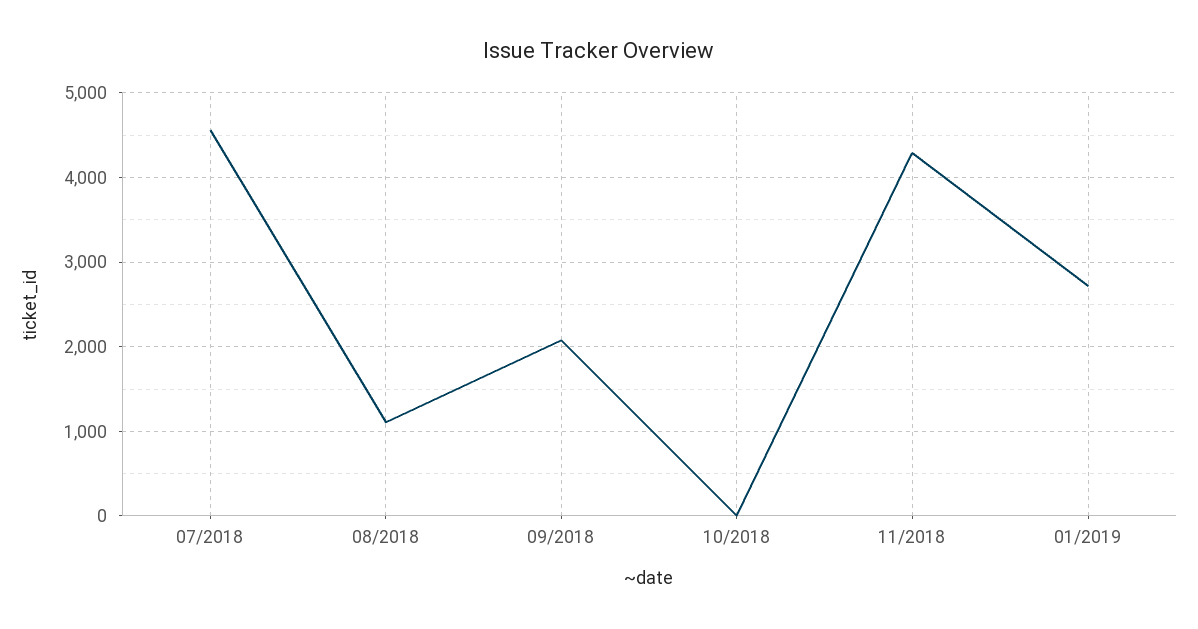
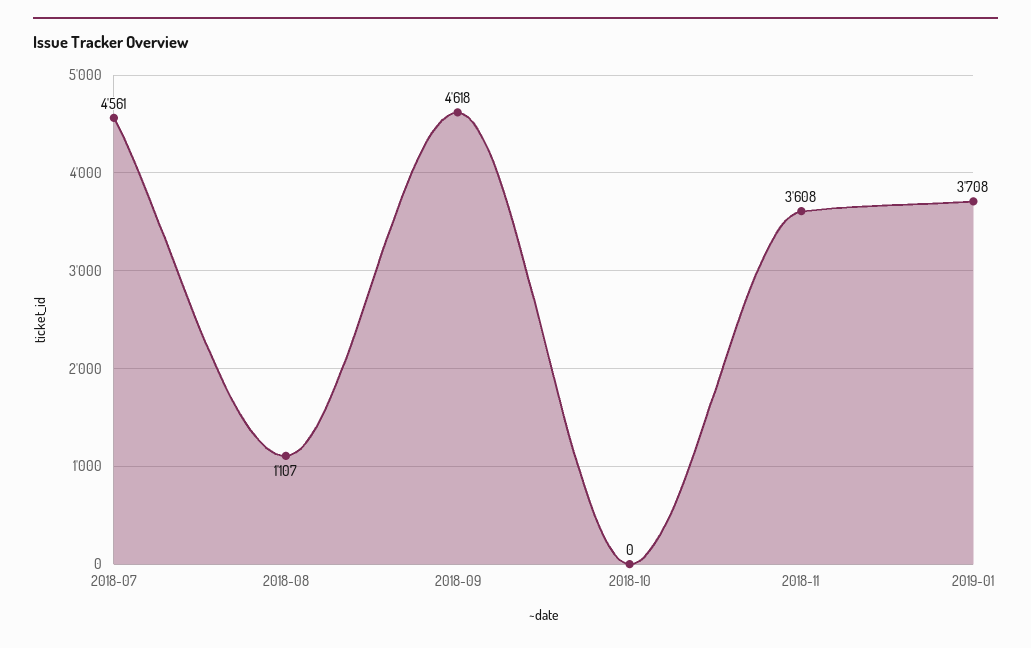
09/2018: 2100 -> 4618
11/2018: 4300 -> 3608
01/2019: 2700 -> 3708

